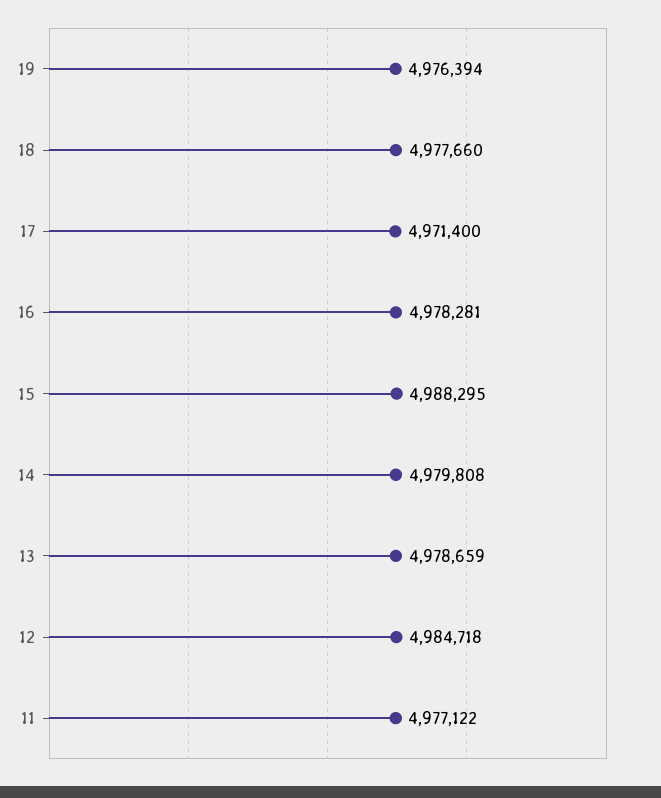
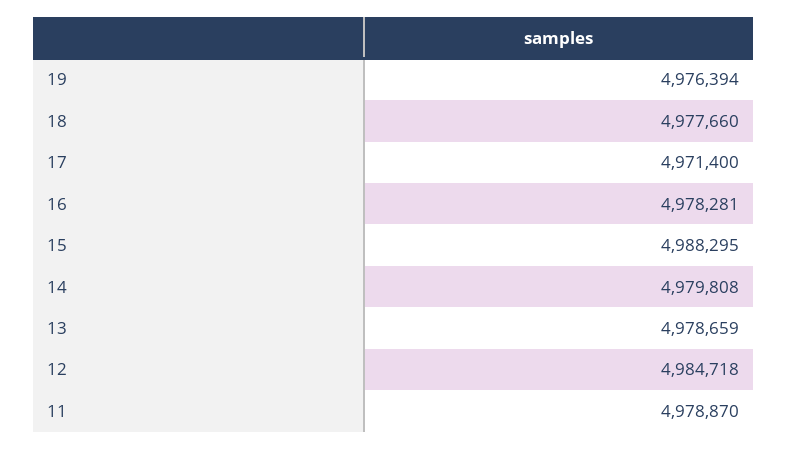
11: 4977122 -> 4978870

